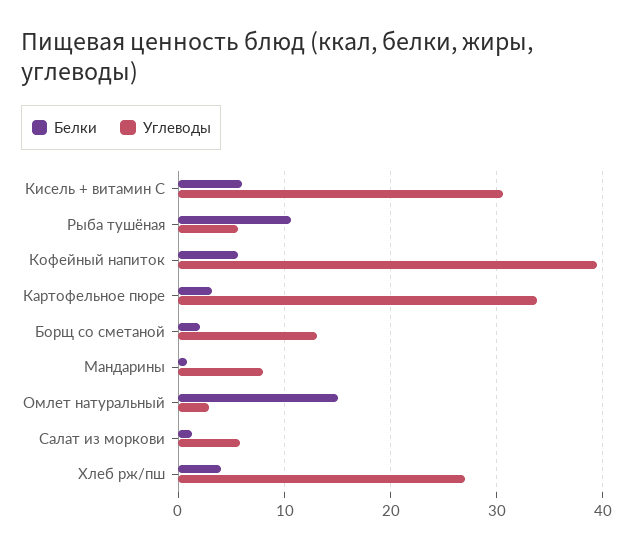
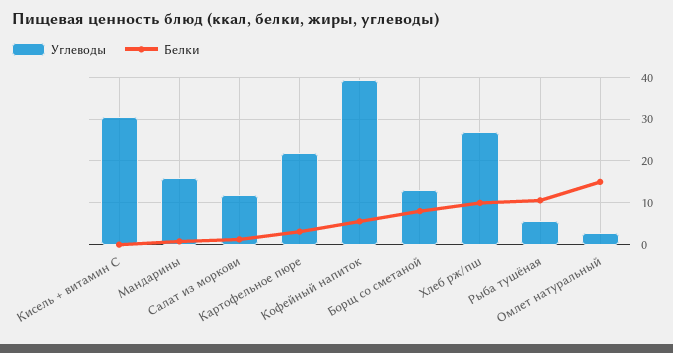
Белки, Кисель + витамин С: 6 -> 0
Углеводы, Картофельное пюре: 34 -> 22
Белки, Борщ со сметаной: 2 -> 8
Углеводы, Мандарины: 8 -> 16
Углеводы, Салат из моркови: 6 -> 12
Белки, Хлеб рж/пш: 4 -> 10

